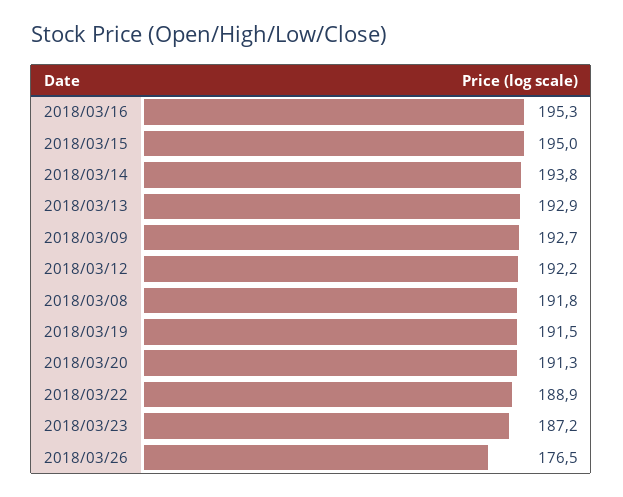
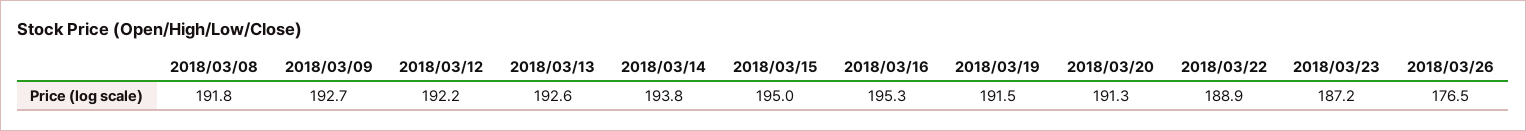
2018/03/13: 192.9 -> 192.6

